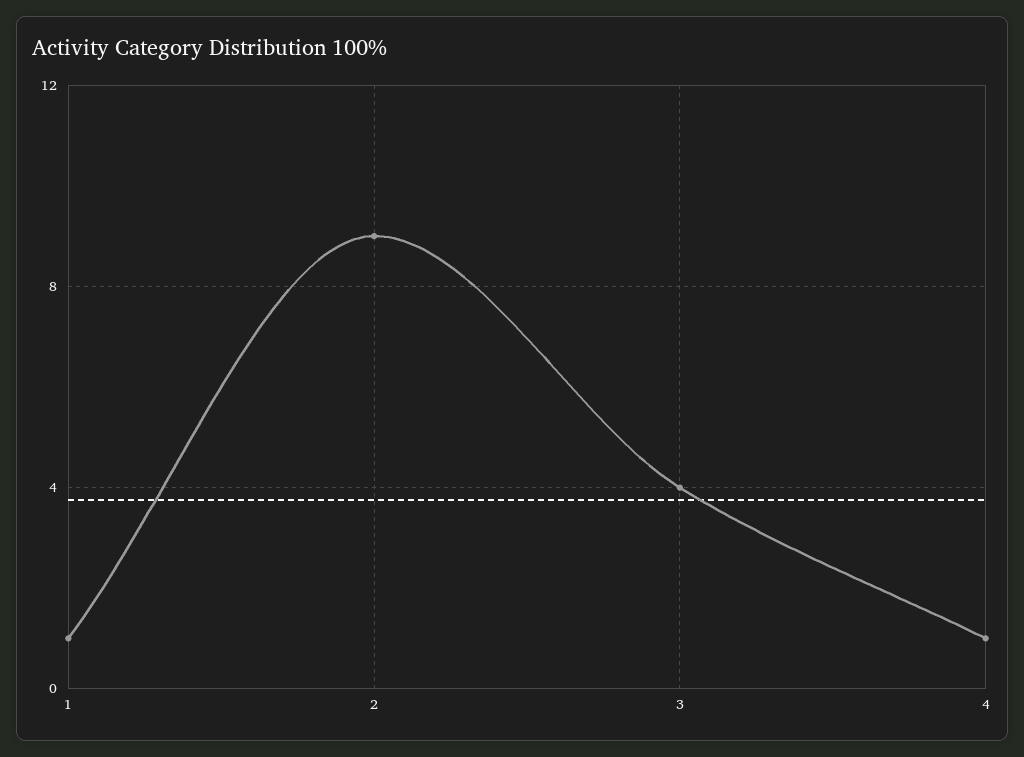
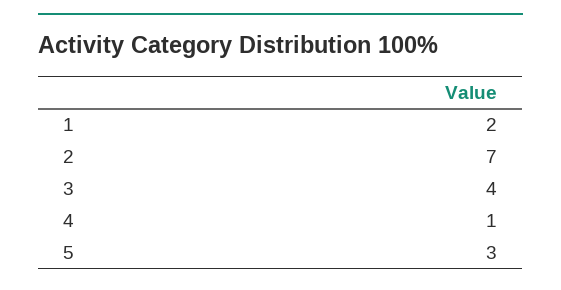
1: 1 -> 2
2: 9 -> 7
5: none -> 3

